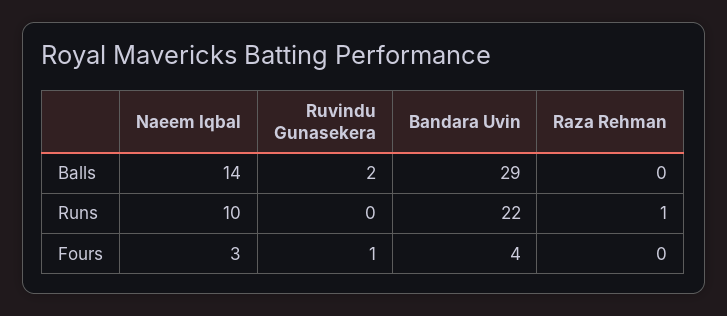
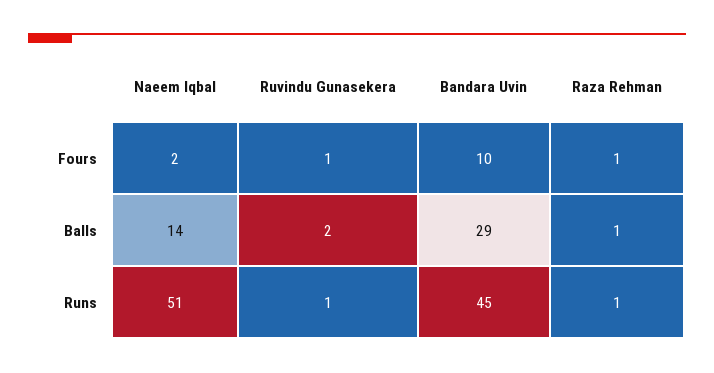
Raza Rehman, Balls: 0 -> 1
Naeem Iqbal, Runs: 10 -> 51
Ruvindu Gunasekera, Runs: 0 -> 1
Bandara Uvin, Runs: 22 -> 45
Naeem Iqbal, Fours: 3 -> 2
Bandara Uvin, Fours: 4 -> 10
Raza Rehman, Fours: 0 -> 1

